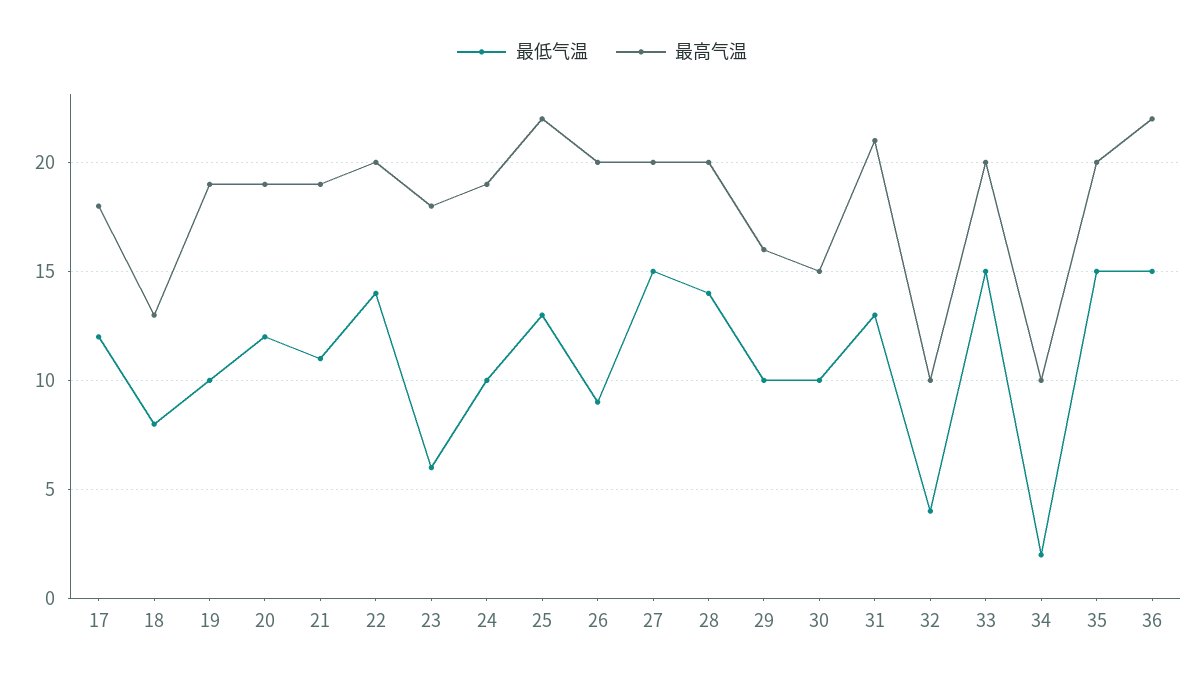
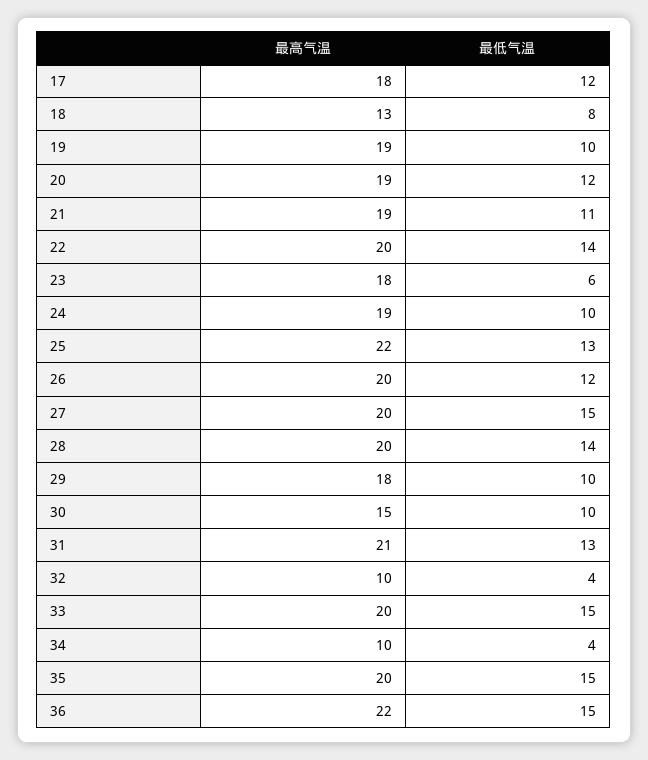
最低气温, 26: 9 -> 12
最高气温, 29: 16 -> 18
最低气温, 34: 2 -> 4

